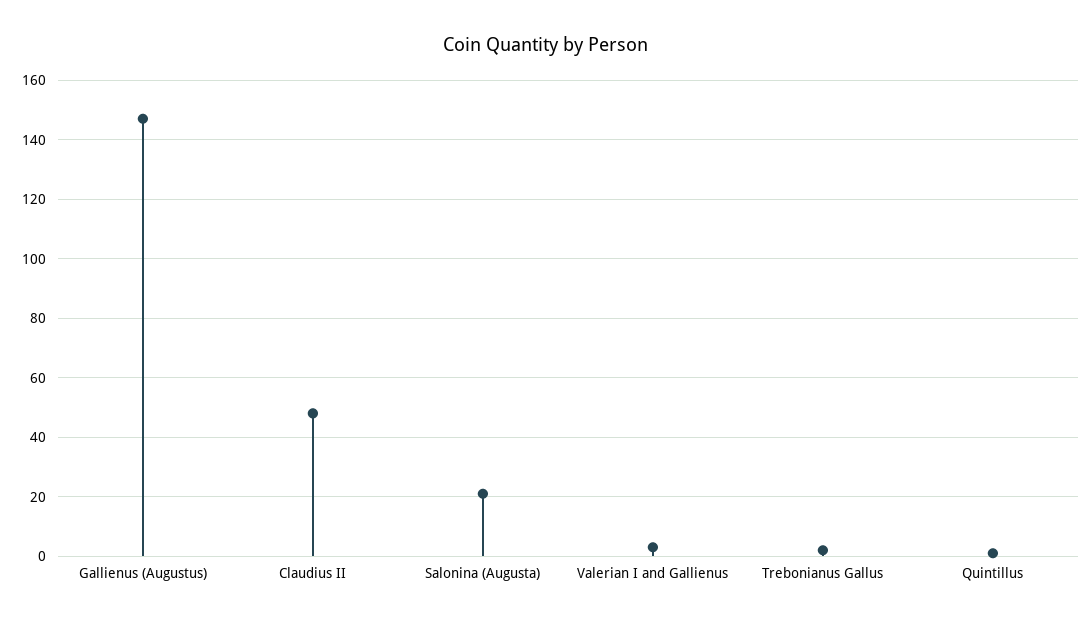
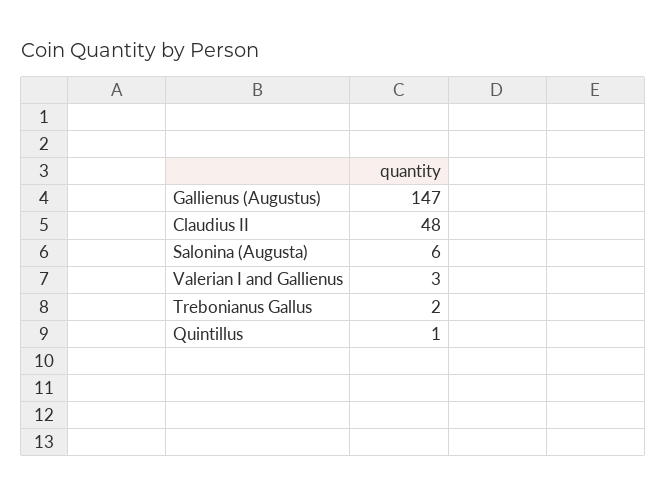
Salonina (Augusta): 20 -> 6

